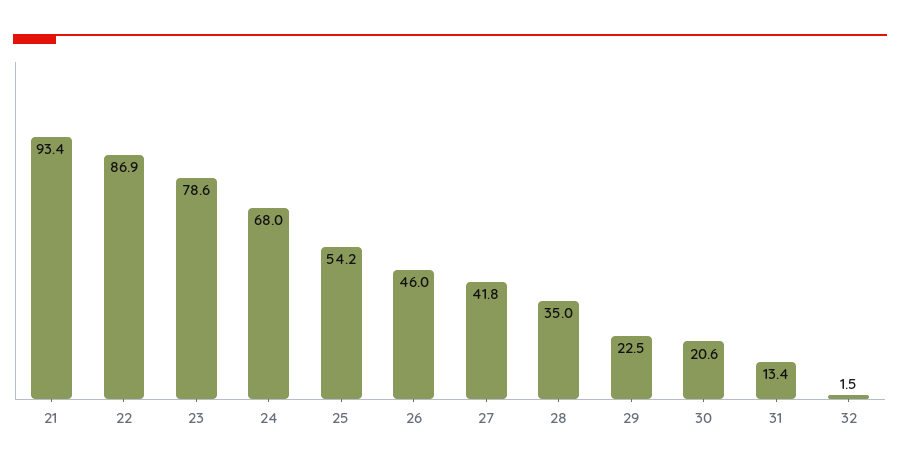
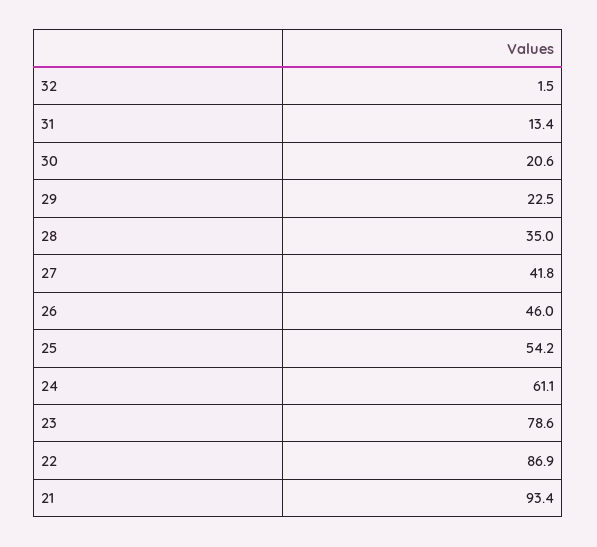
24: 68 -> 61.1

